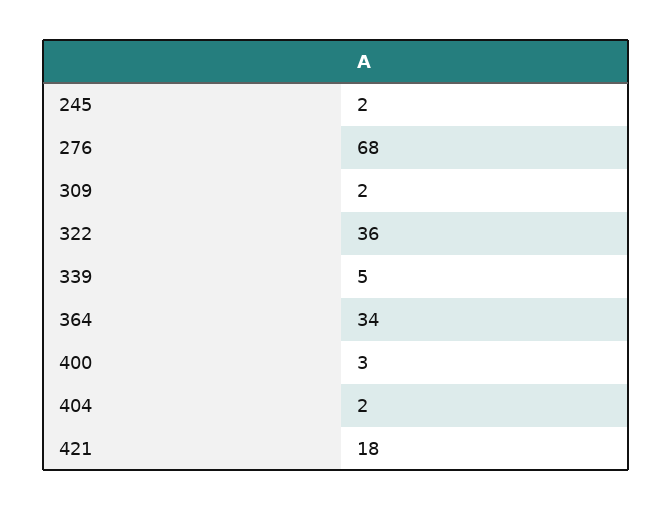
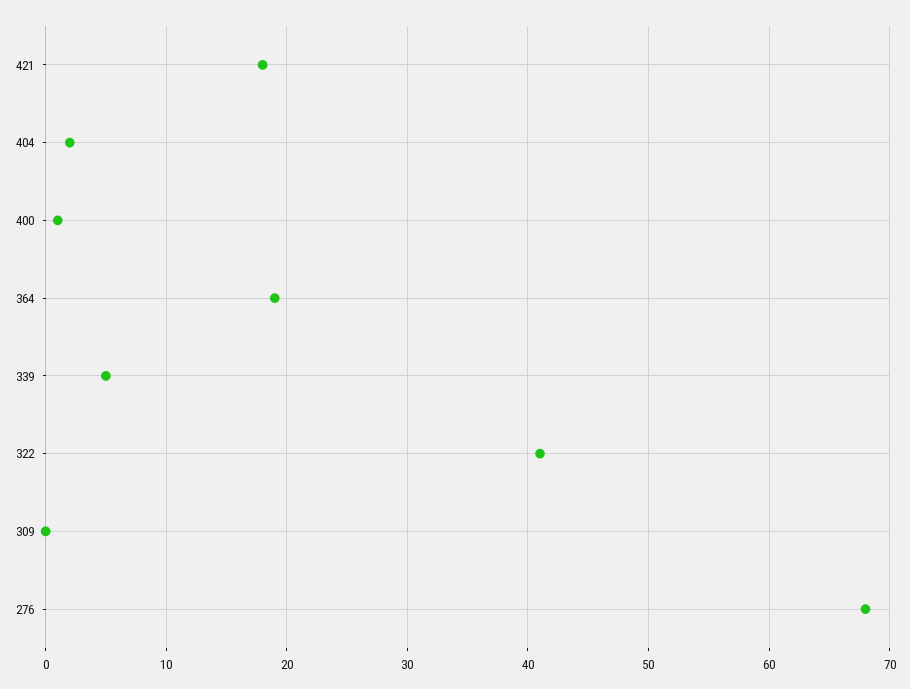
245: 2 -> none
309: 2 -> 0
322: 36 -> 41
364: 34 -> 19
400: 3 -> 1

